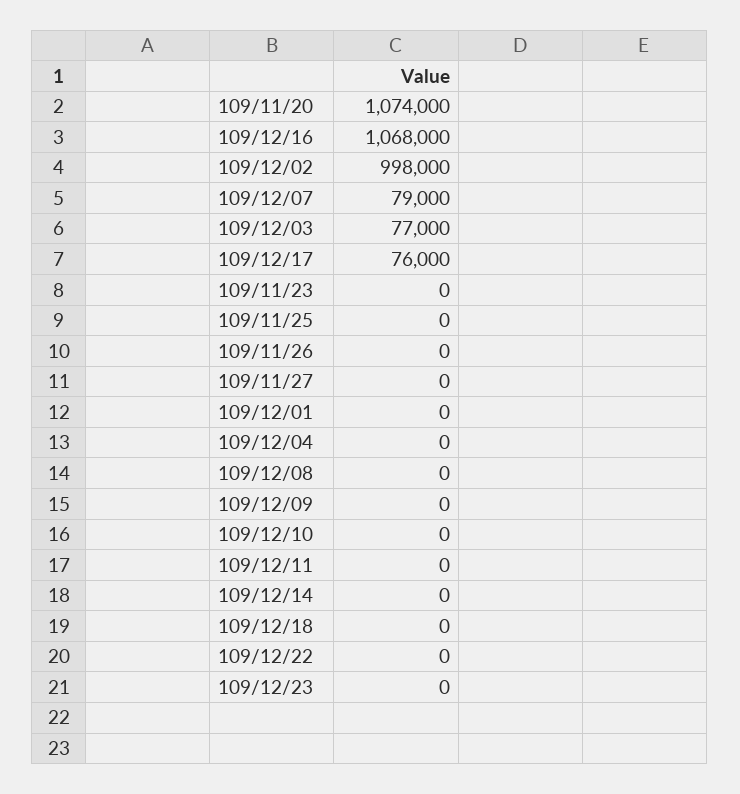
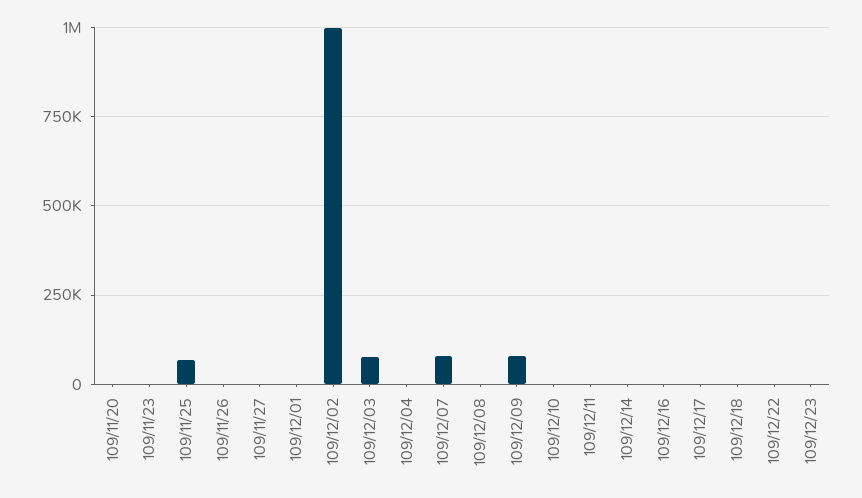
109/11/20: 1074000 -> 0
109/12/16: 1068000 -> 0
109/12/17: 76000 -> 0
109/11/25: 0 -> 75000
109/12/09: 0 -> 75000

